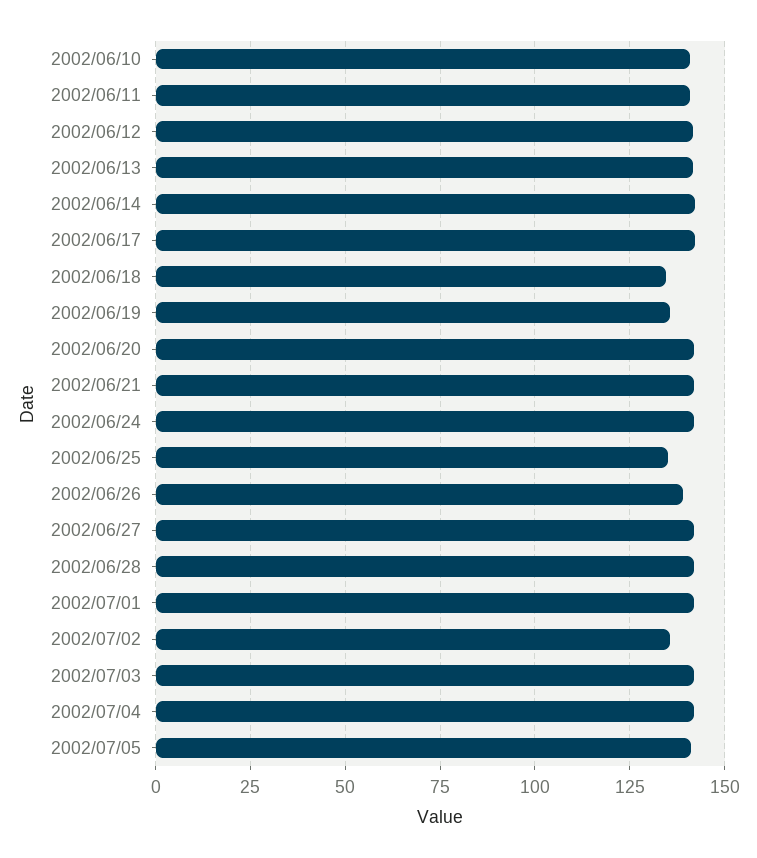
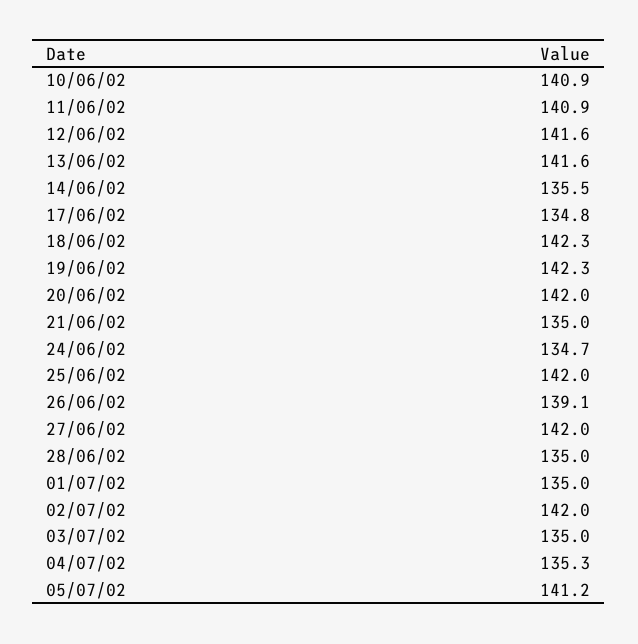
2002/06/14: 142.5 -> 135.5
2002/06/17: 142.5 -> 134.8
2002/06/18: 135 -> 142.3
2002/06/19: 135 -> 142.3
2002/06/21: 142.5 -> 135
2002/06/24: 142.5 -> 134.7
2002/06/25: 135 -> 142
2002/06/28: 142.5 -> 135
2002/07/01: 142.5 -> 135
2002/07/02: 135 -> 142
2002/07/03: 142.5 -> 135
2002/07/04: 142.5 -> 135.3

